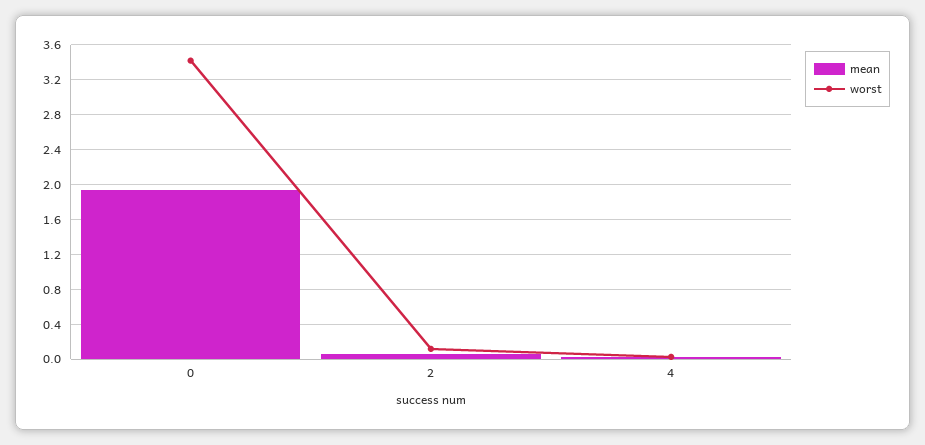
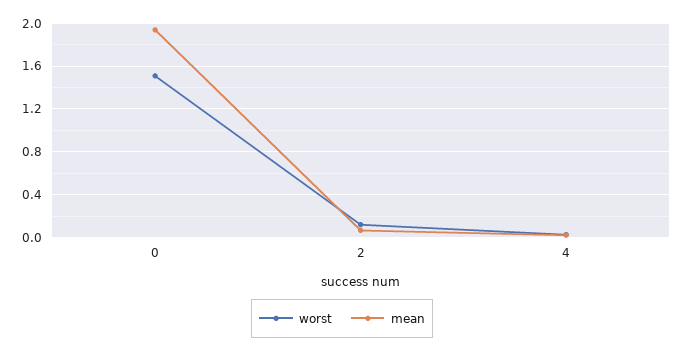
worst, 0: 3.4 -> 1.5

